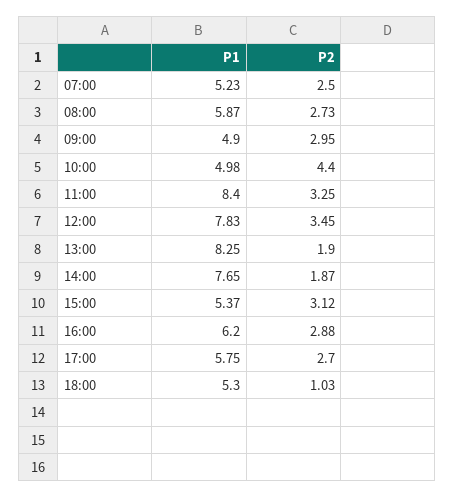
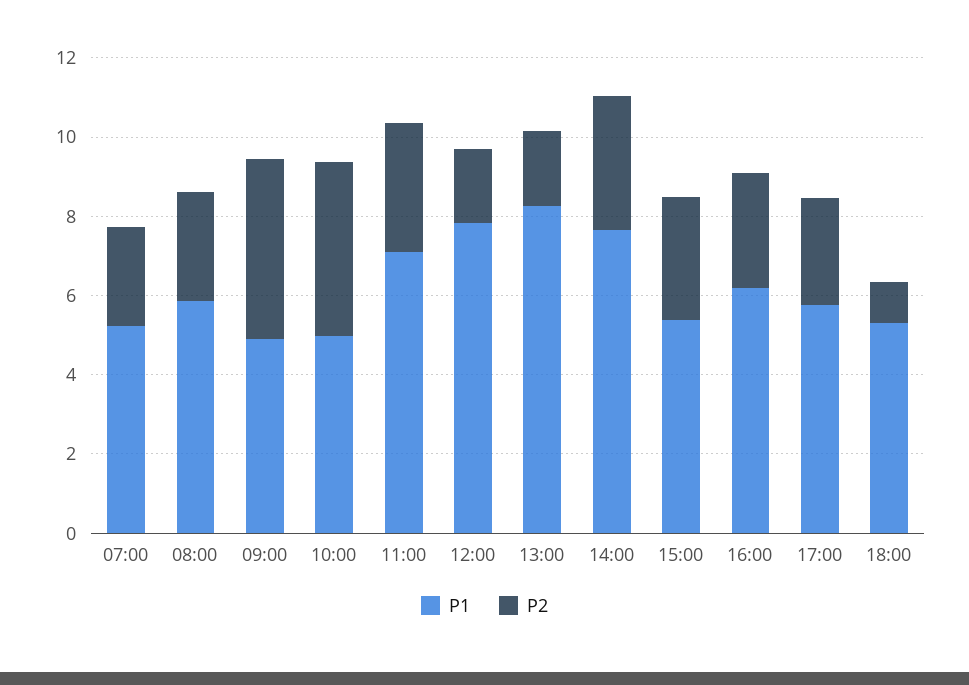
P2, 09:00: 2.95 -> 4.5
P1, 11:00: 8.4 -> 7
P2, 12:00: 3.45 -> 2
P2, 14:00: 1.87 -> 3.5

